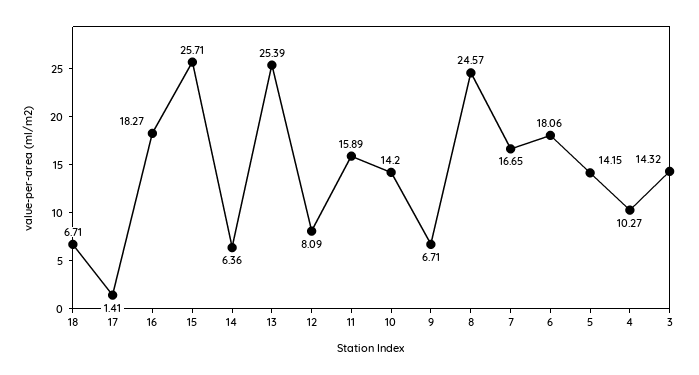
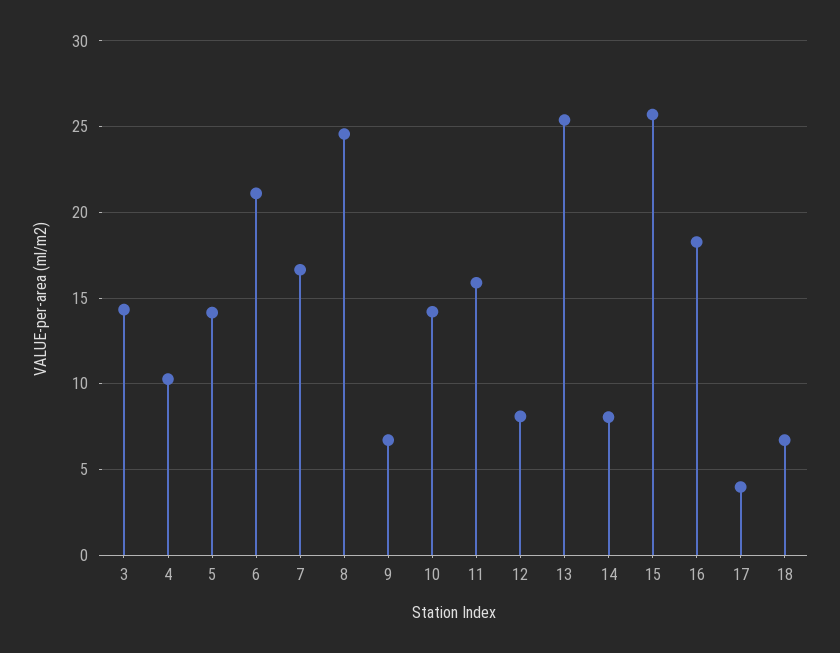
17: 1.41 -> 4
14: 6.36 -> 8
6: 18.06 -> 21

